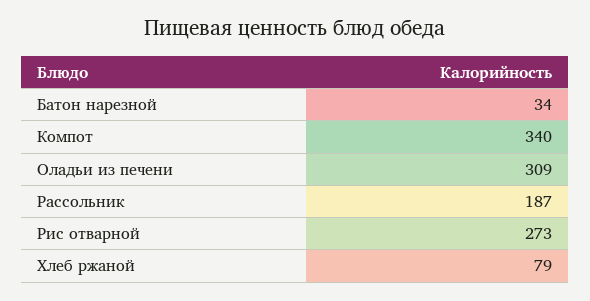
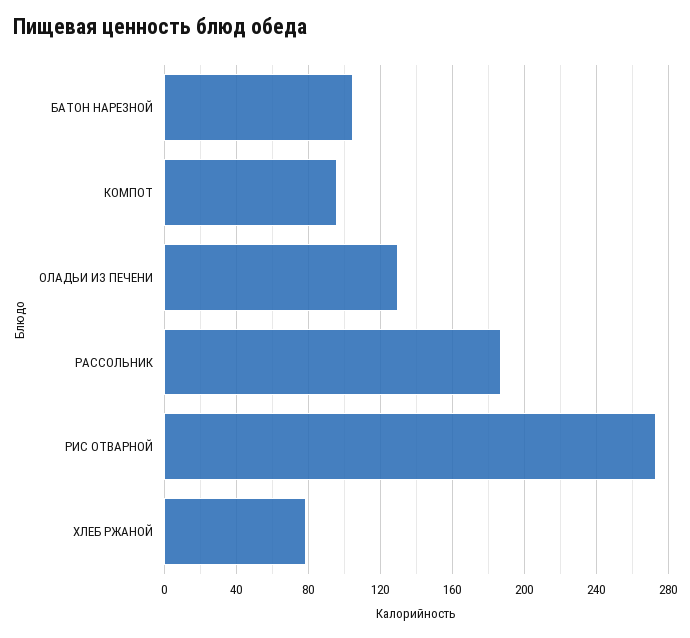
Батон нарезной: 34 -> 105
Компот: 340 -> 95
Оладьи из печени: 309 -> 130

